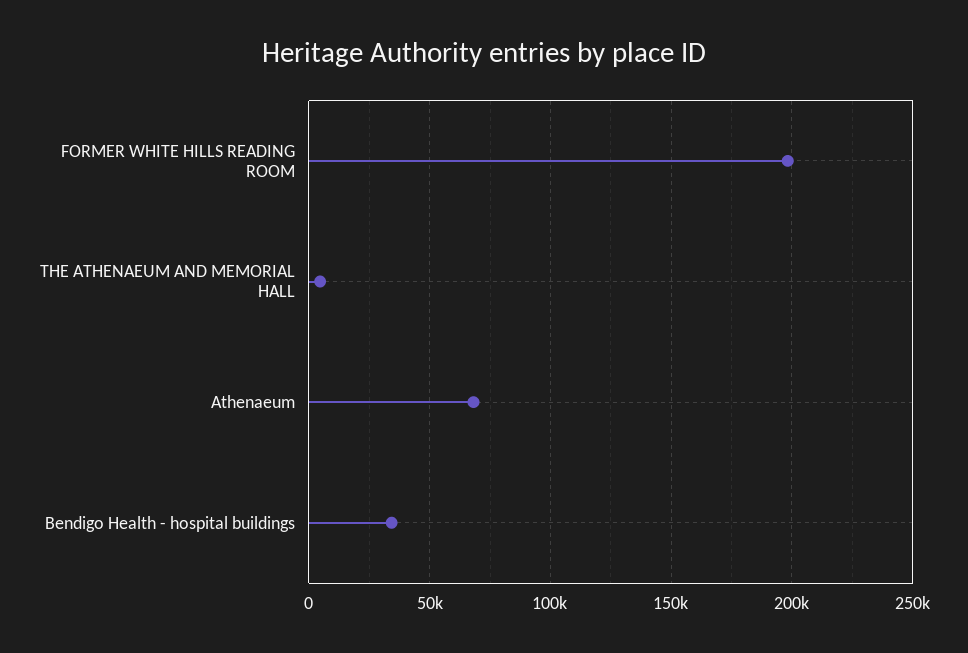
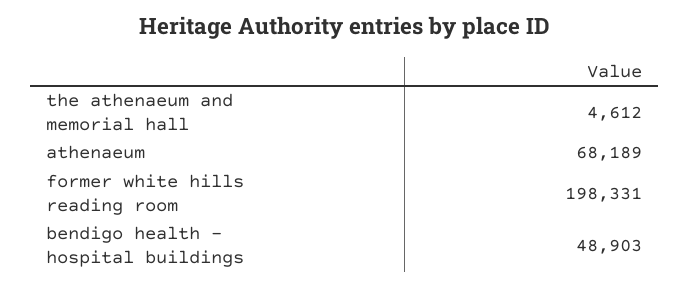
Bendigo Health - hospital buildings: 35000 -> 48903

